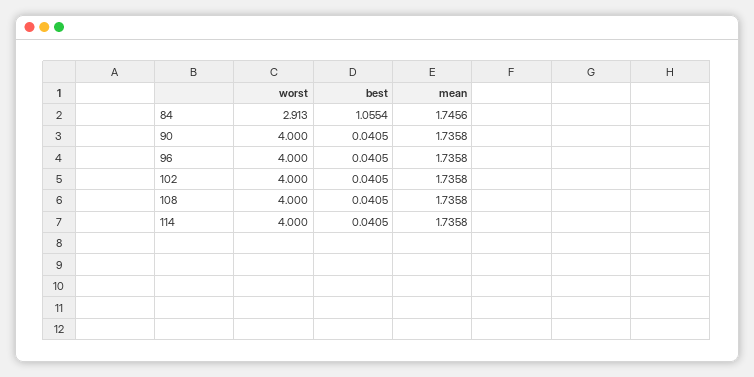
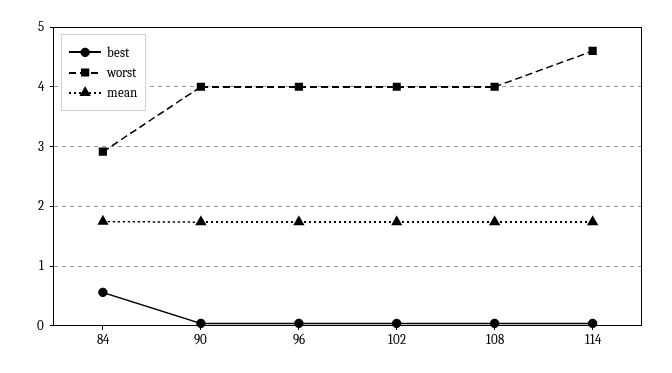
best, 84: 1.0554 -> 0.6
worst, 114: 4 -> 4.6

